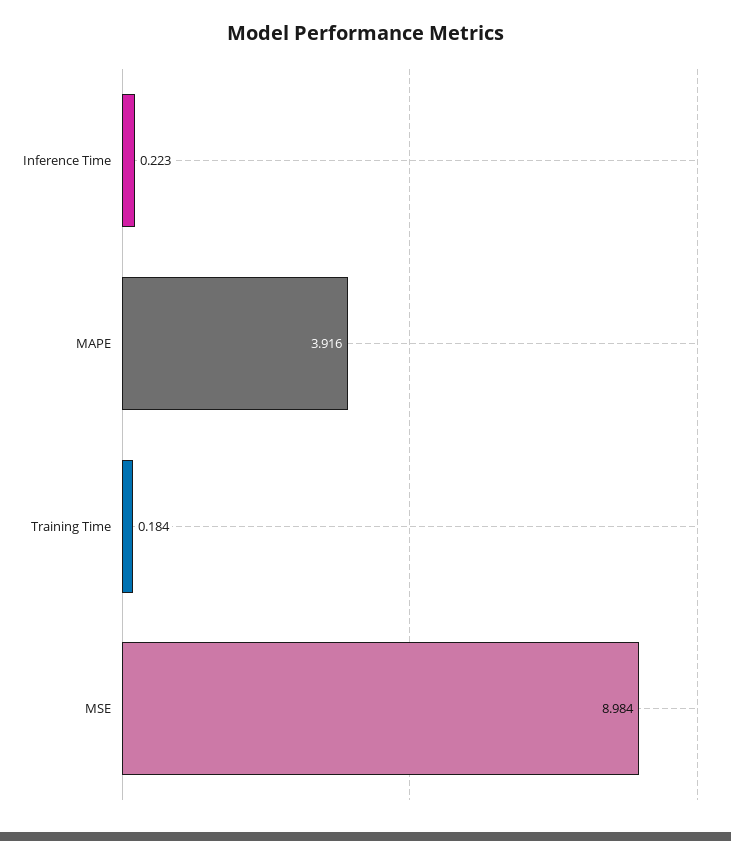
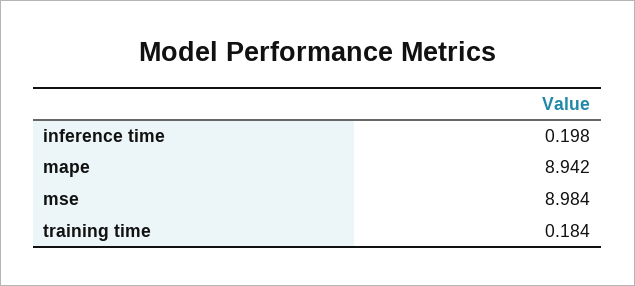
Inference Time: 0.223 -> 0.198
MAPE: 3.916 -> 8.942

